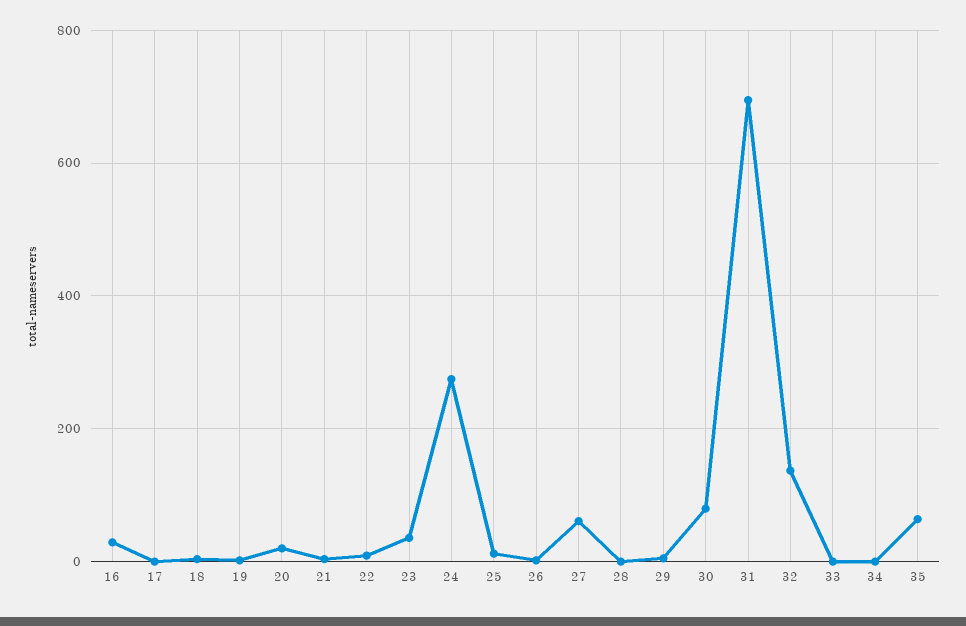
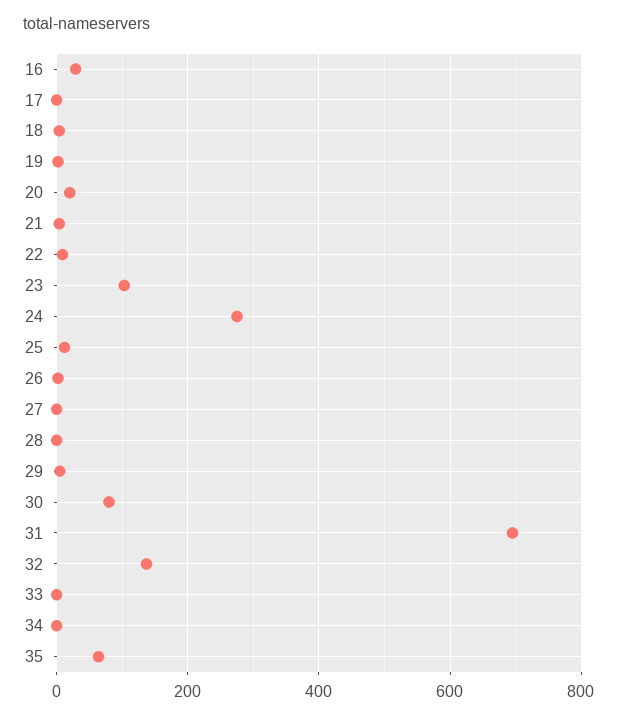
23: 40 -> 100
27: 60 -> 0

